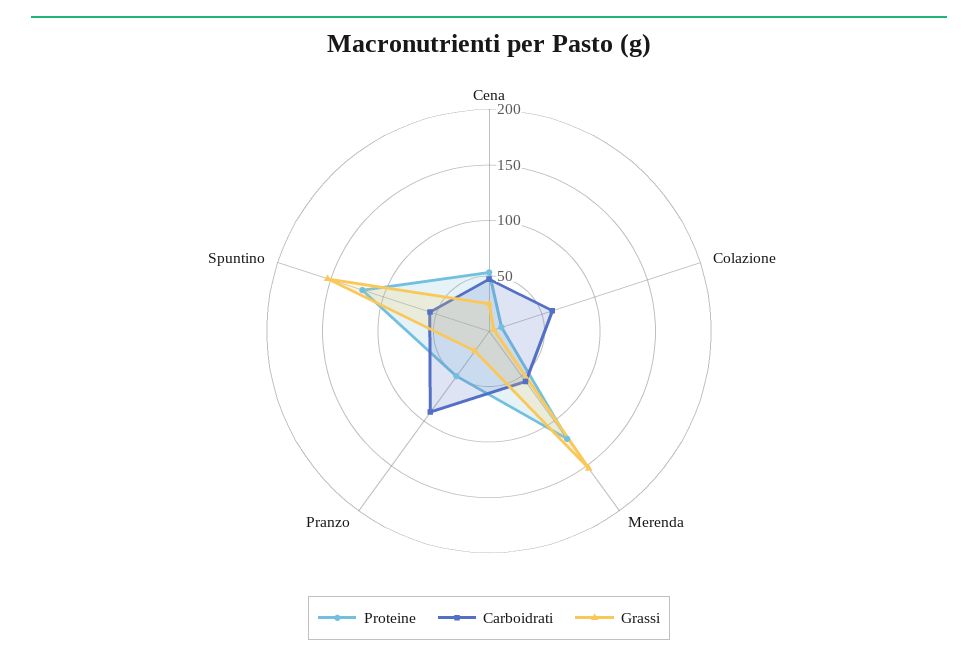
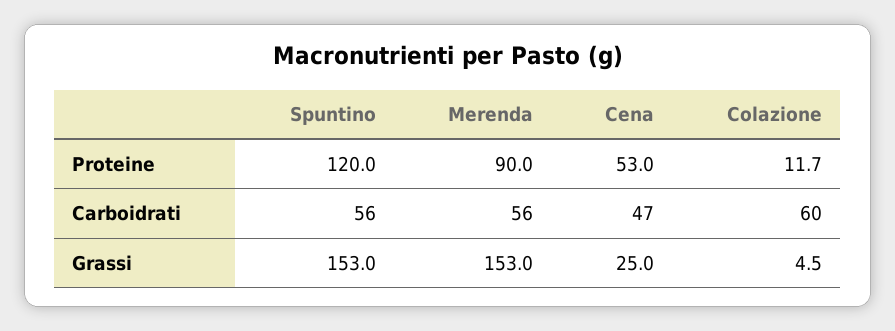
Proteine, Merenda: 120 -> 90
Proteine, Pranzo: 50 -> none
Carboidrati, Pranzo: 90 -> none
Grassi, Pranzo: 20 -> none

